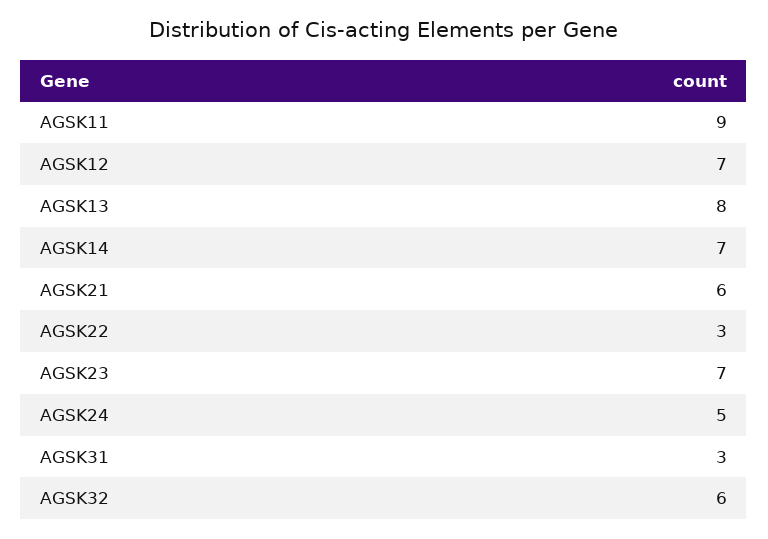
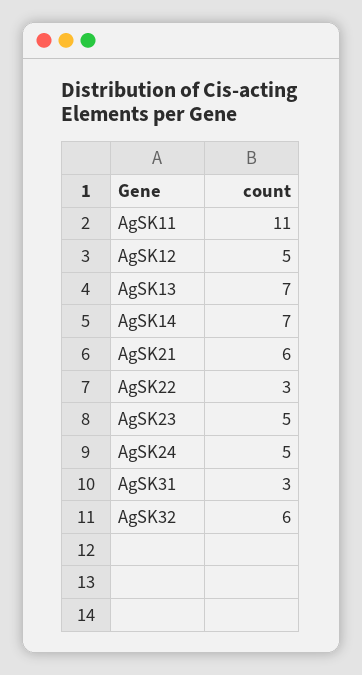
AGSK11: 9 -> 11
AGSK12: 7 -> 5
AGSK13: 8 -> 7
AGSK23: 7 -> 5

